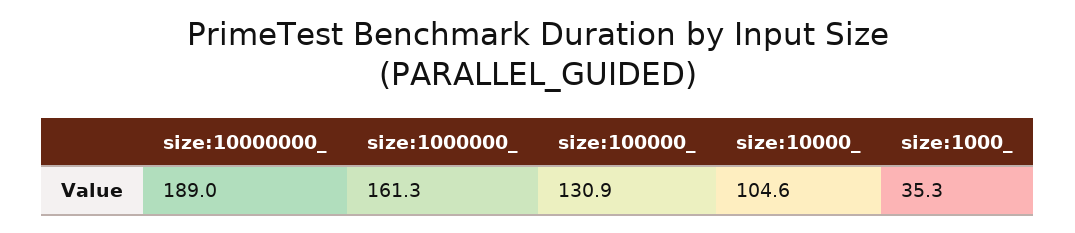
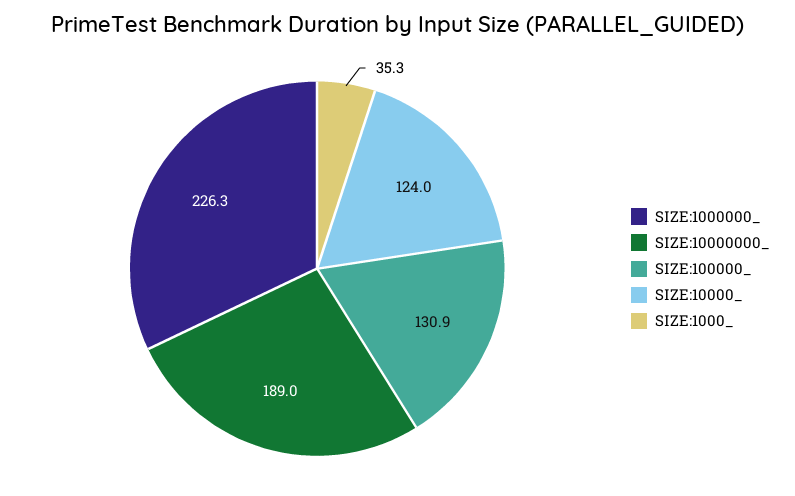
size:1000000_: 161.3 -> 226.3
size:10000_: 104.6 -> 124

